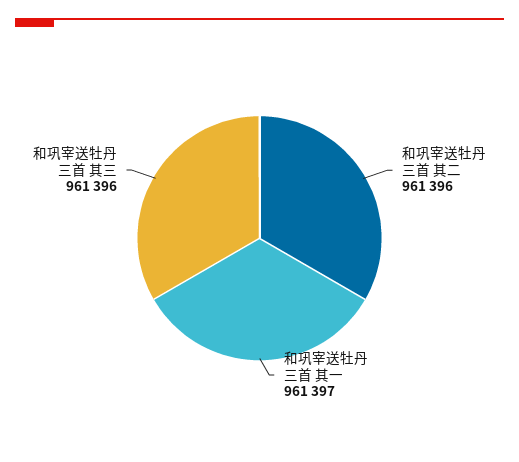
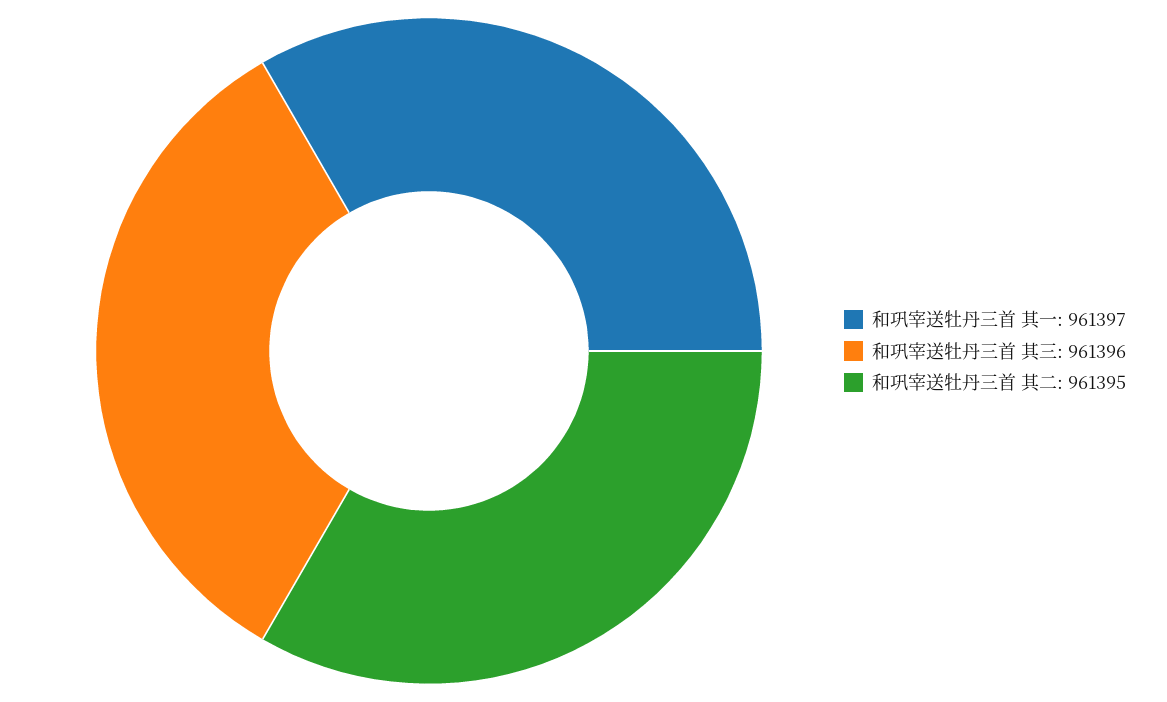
和巩宰送牡丹三首 其二: 961396 -> 961395

